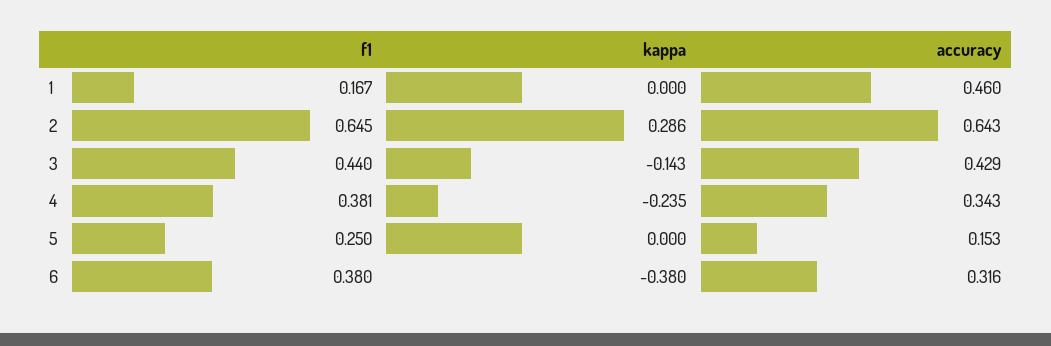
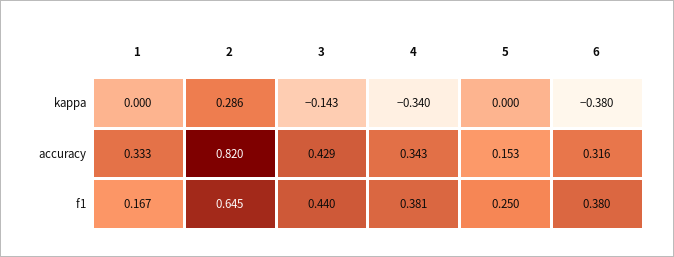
accuracy, 1: 0.46 -> 0.333
accuracy, 2: 0.643 -> 0.82
kappa, 4: -0.235 -> -0.34

